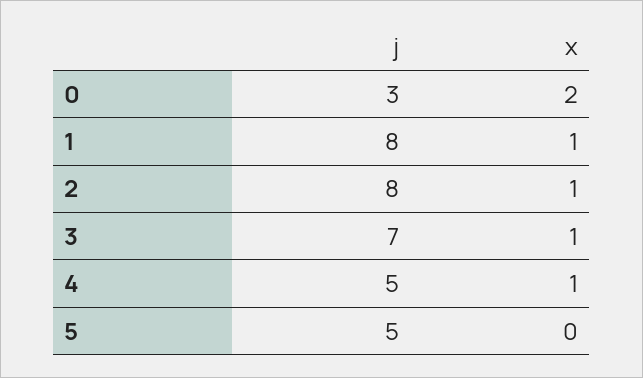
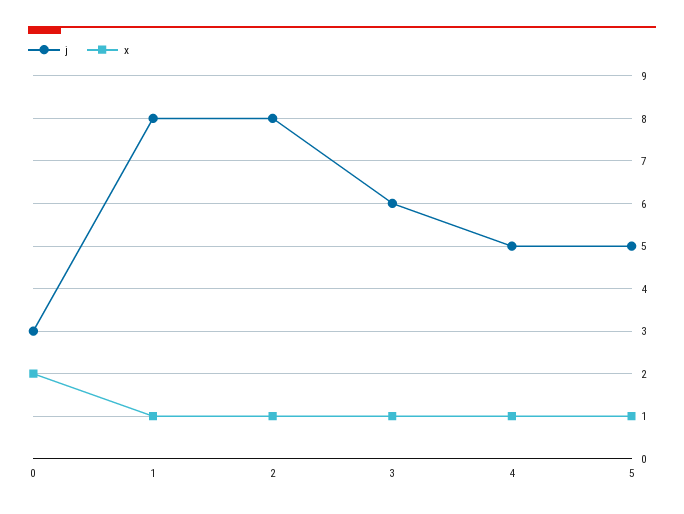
j, 3: 7 -> 6
x, 5: 0 -> 1

